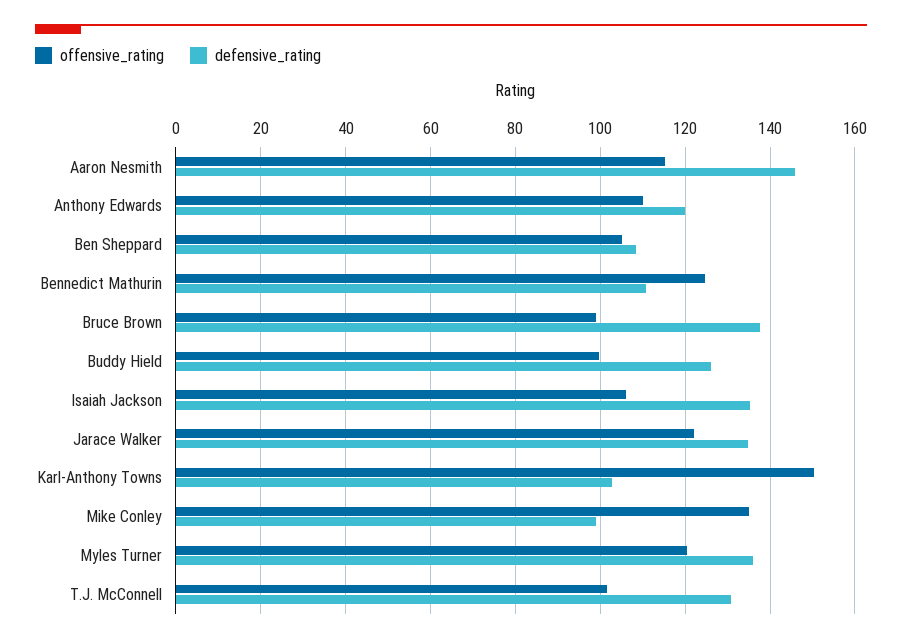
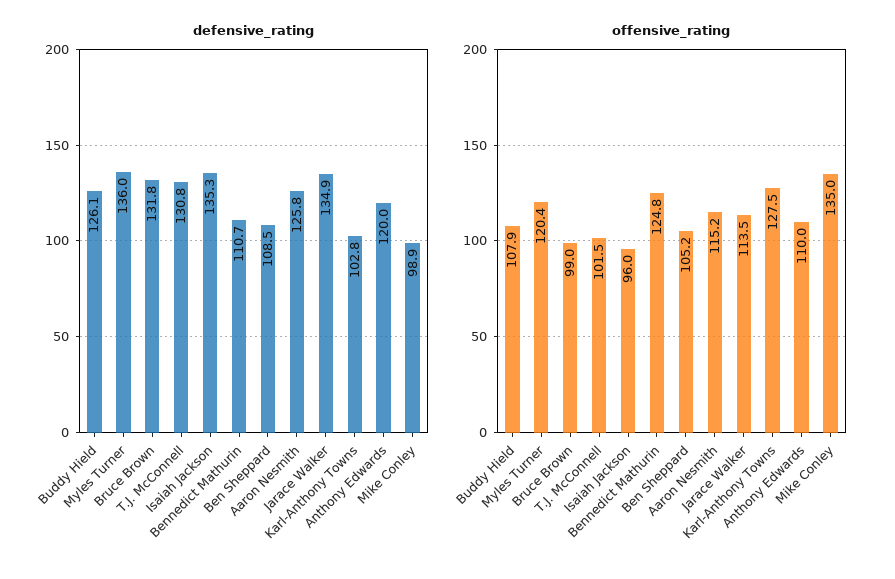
defensive_rating, Aaron Nesmith: 146 -> 125.8
defensive_rating, Bruce Brown: 138 -> 131.8
offensive_rating, Buddy Hield: 100 -> 107.9
offensive_rating, Isaiah Jackson: 106 -> 96
offensive_rating, Jarace Walker: 122 -> 113.5
offensive_rating, Karl-Anthony Towns: 150 -> 127.5

